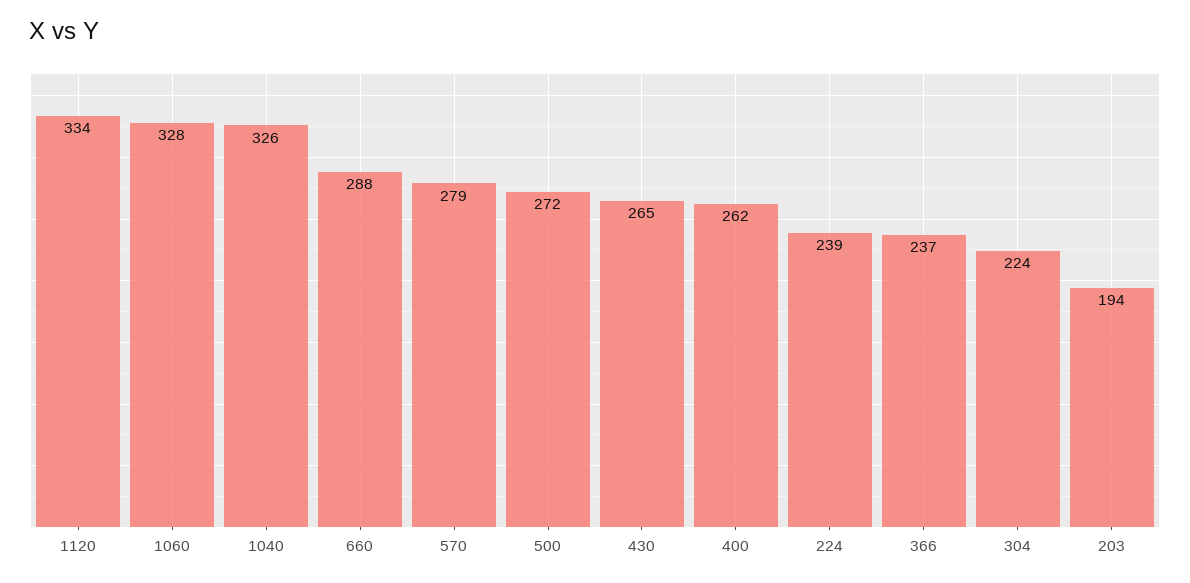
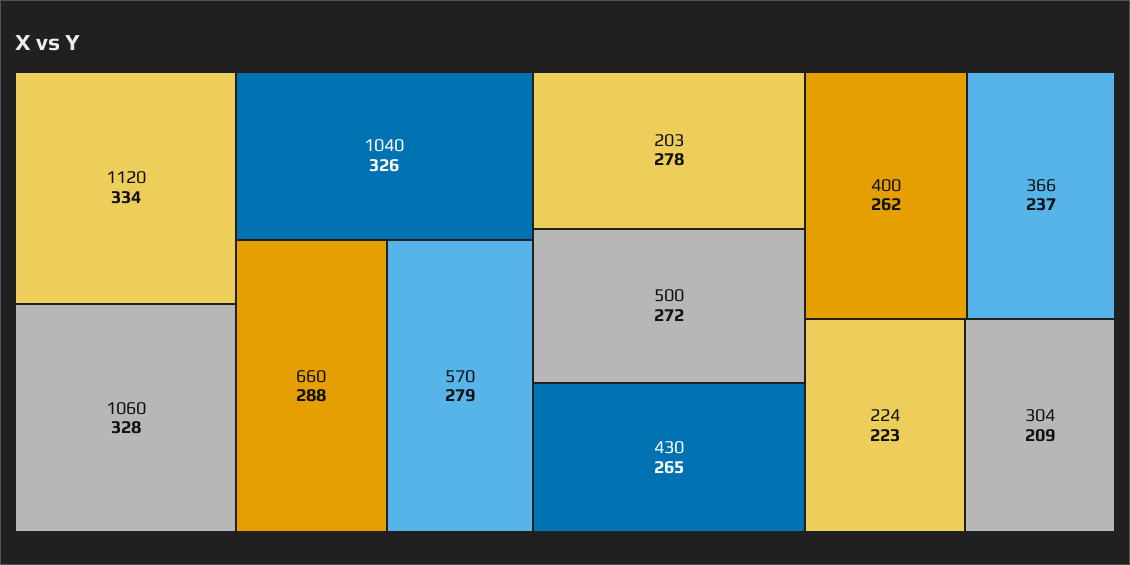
224: 239 -> 223
304: 224 -> 209
203: 194 -> 278

